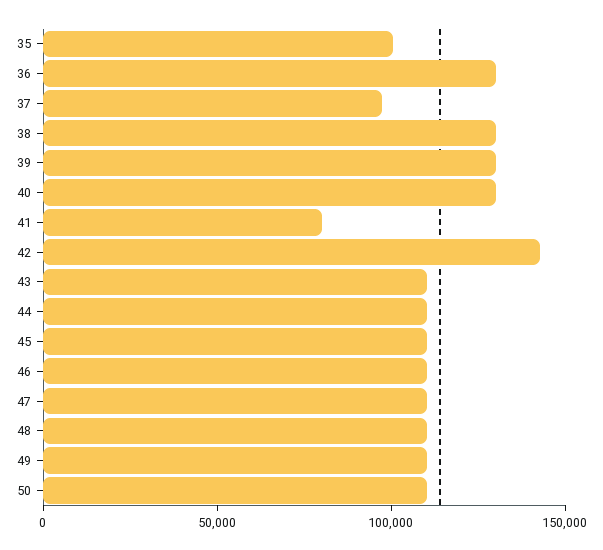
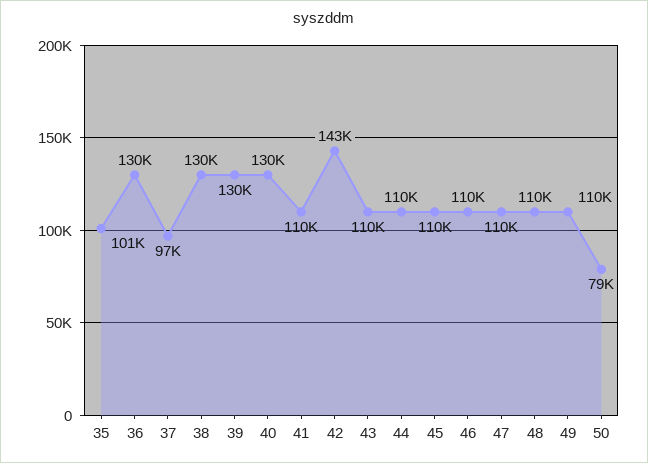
41: 80000 -> 110000
50: 110000 -> 79000

